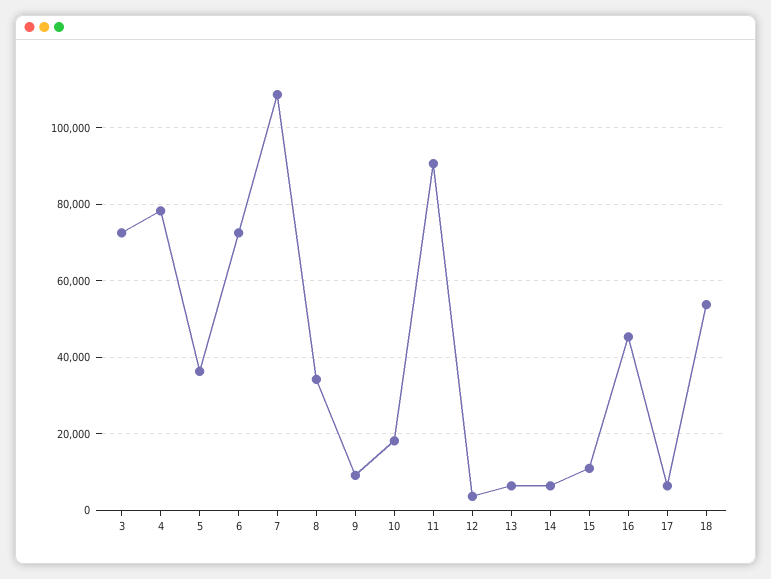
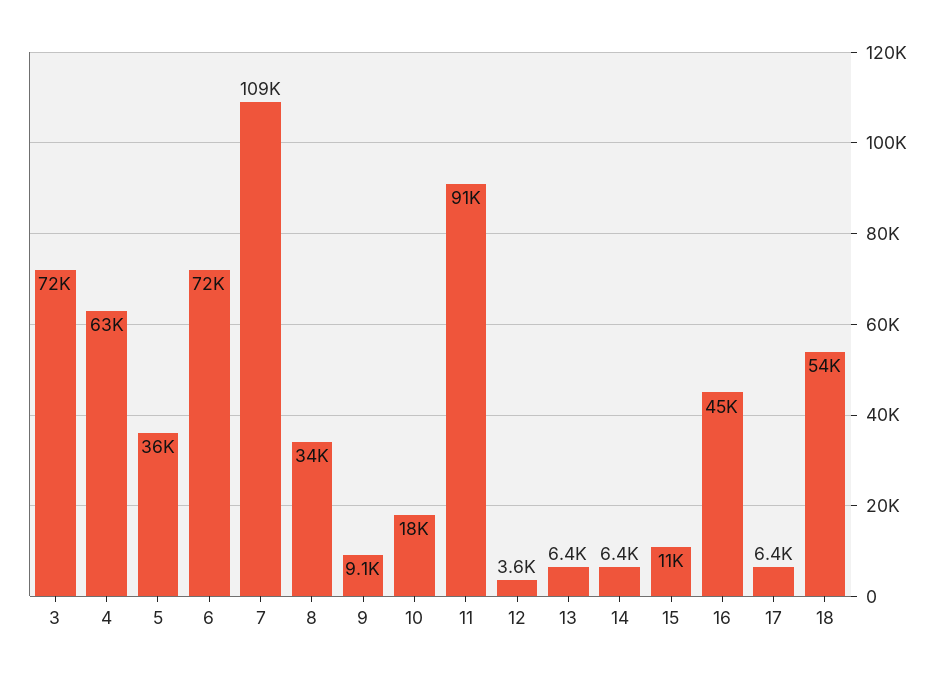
4: 78000 -> 63000

